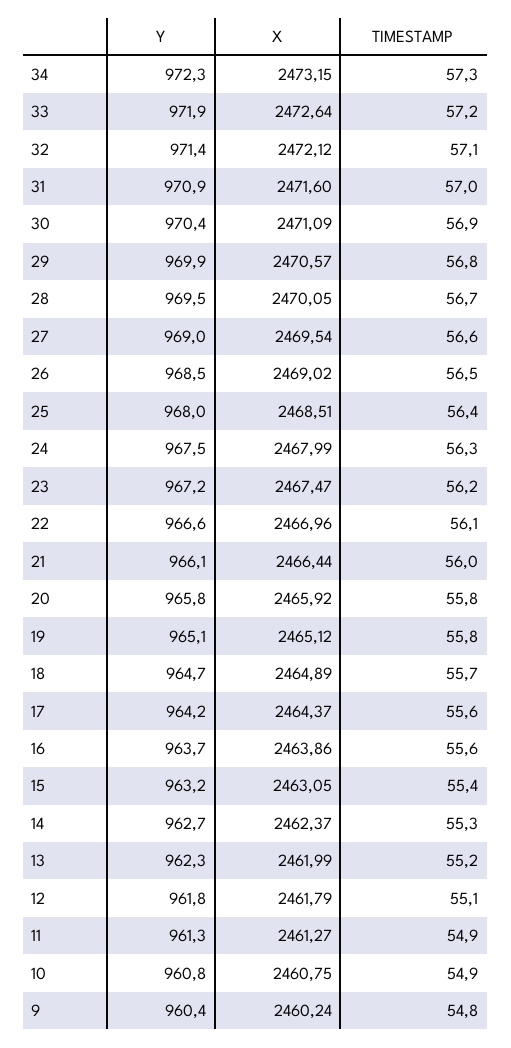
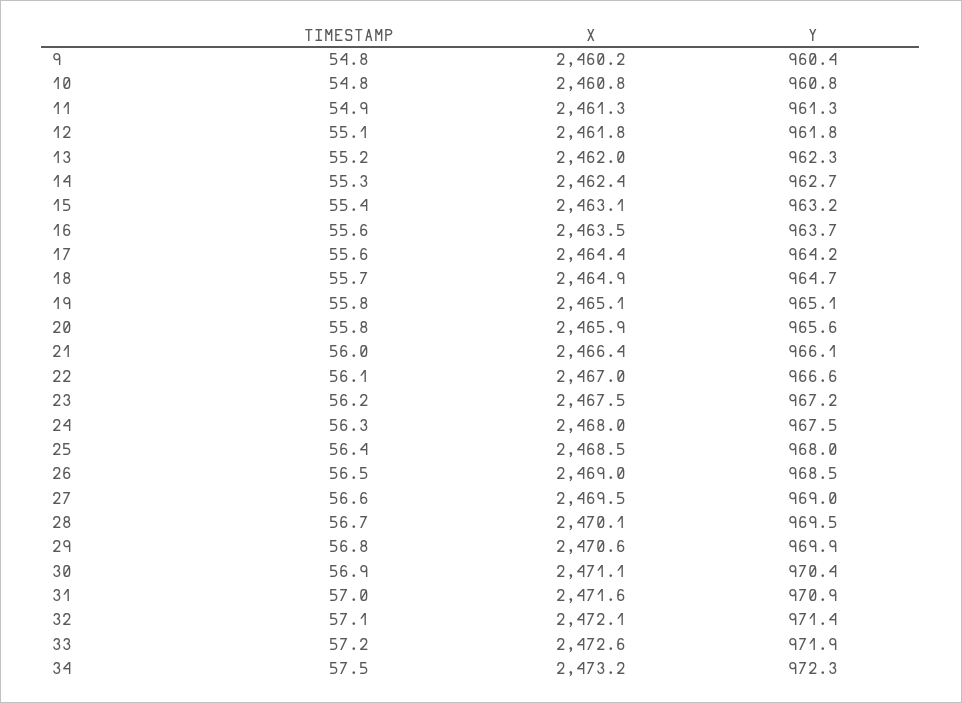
TIMESTAMP, 34: 57.3 -> 57.5
Y, 20: 965.8 -> 965.6
X, 16: 2463.86 -> 2463.5
TIMESTAMP, 10: 54.9 -> 54.8

